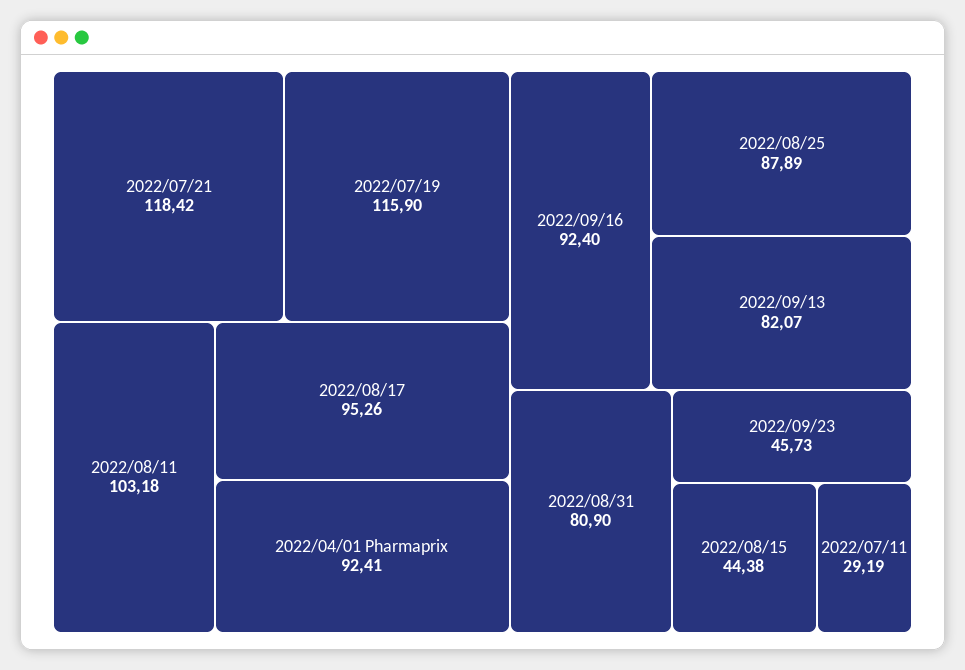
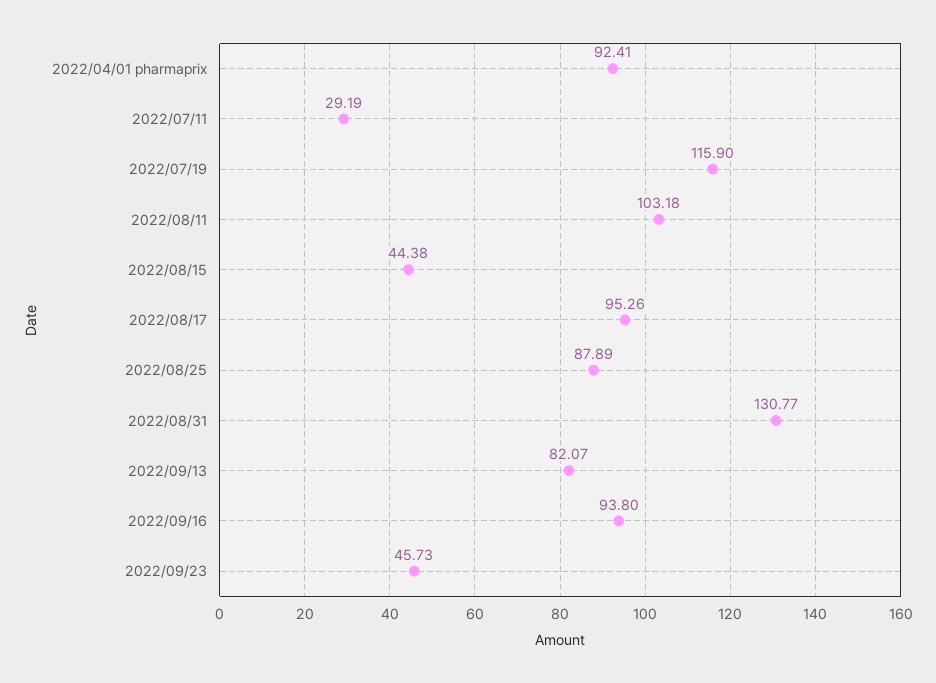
2022/07/21: 118.42 -> none
2022/09/16: 92.4 -> 93.8
2022/08/31: 80.9 -> 130.77

